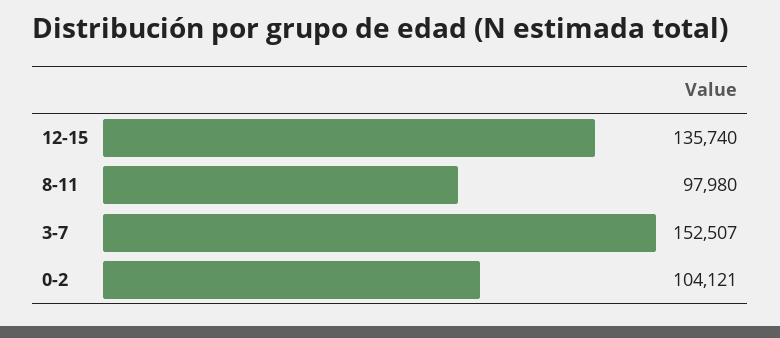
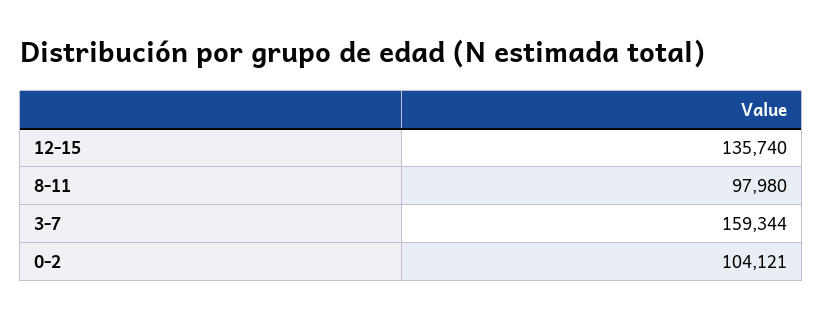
3-7: 152507 -> 159344

